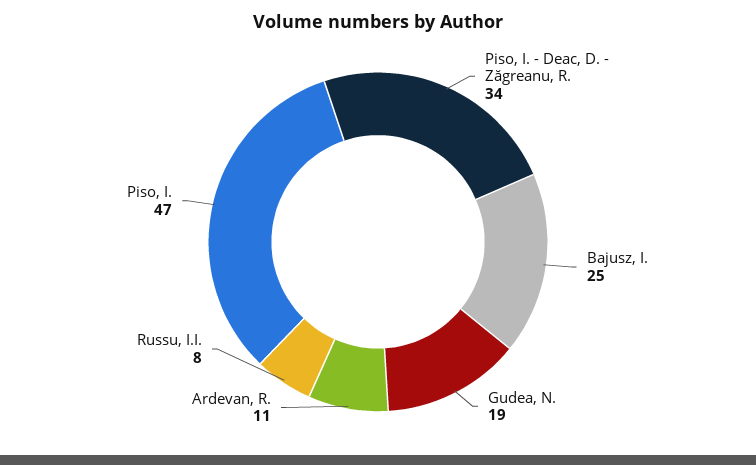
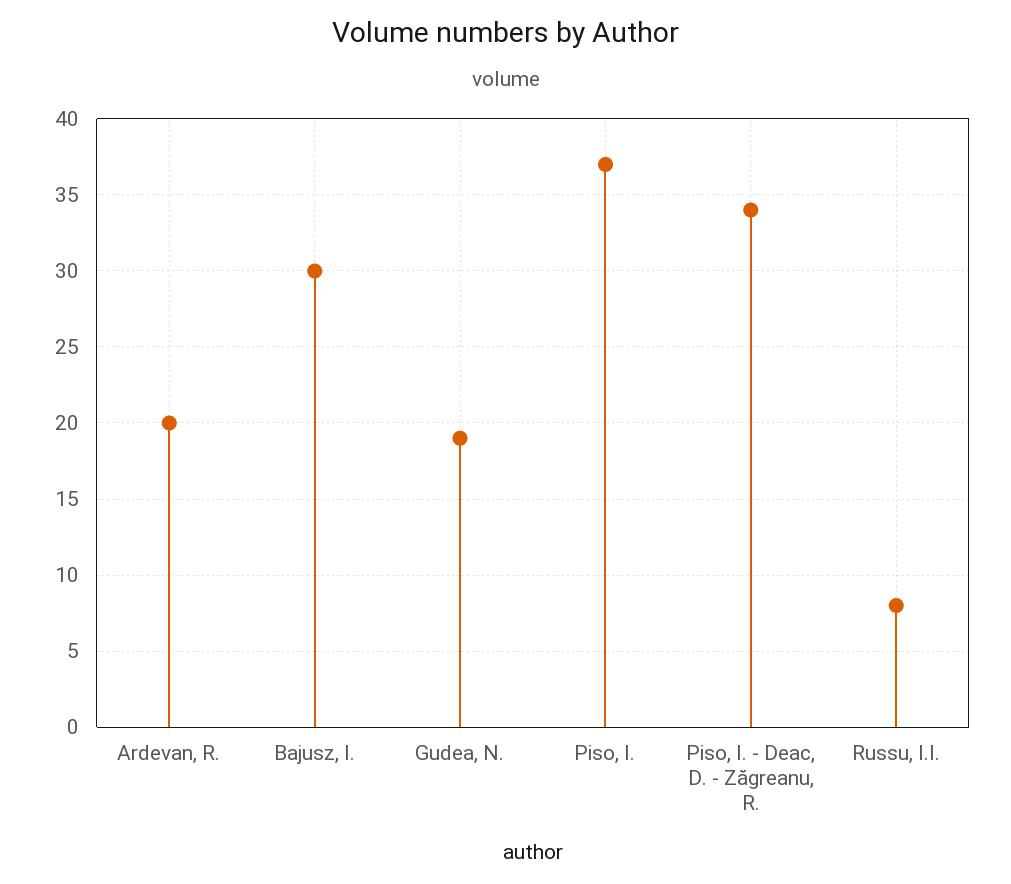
Bajusz, I.: 25 -> 30
Ardevan, R.: 11 -> 20
Piso, I.: 47 -> 37

